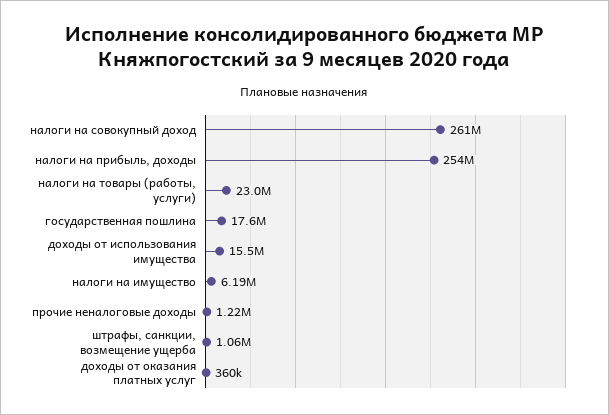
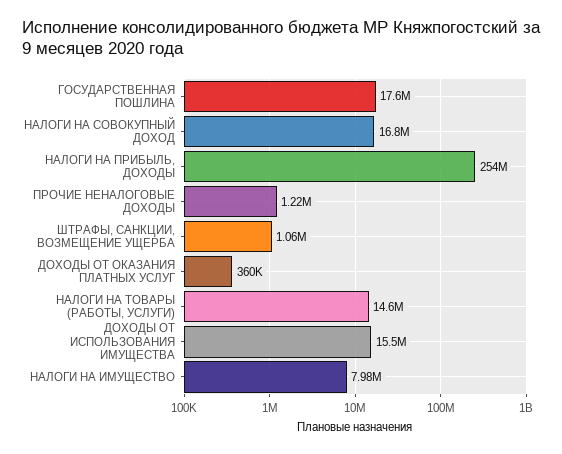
налоги на совокупный доход: 261000000 -> 16800000
налоги на товары (работы, услуги): 23000000 -> 14600000
налоги на имущество: 6190000 -> 7980000

